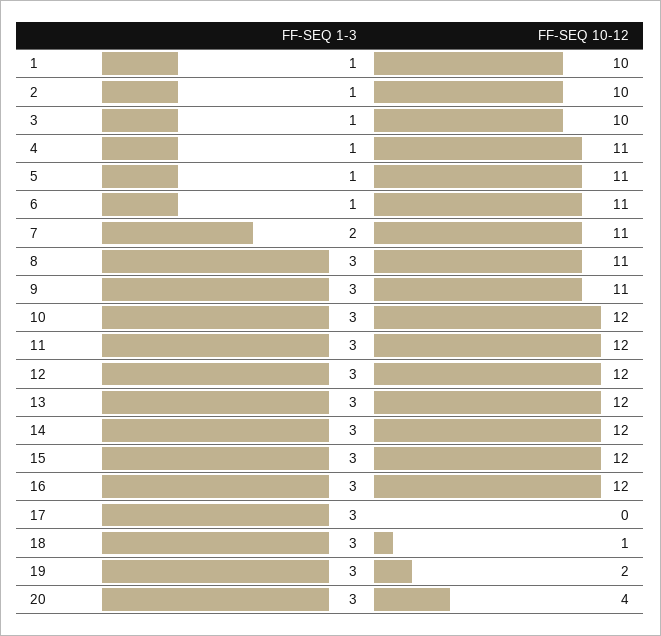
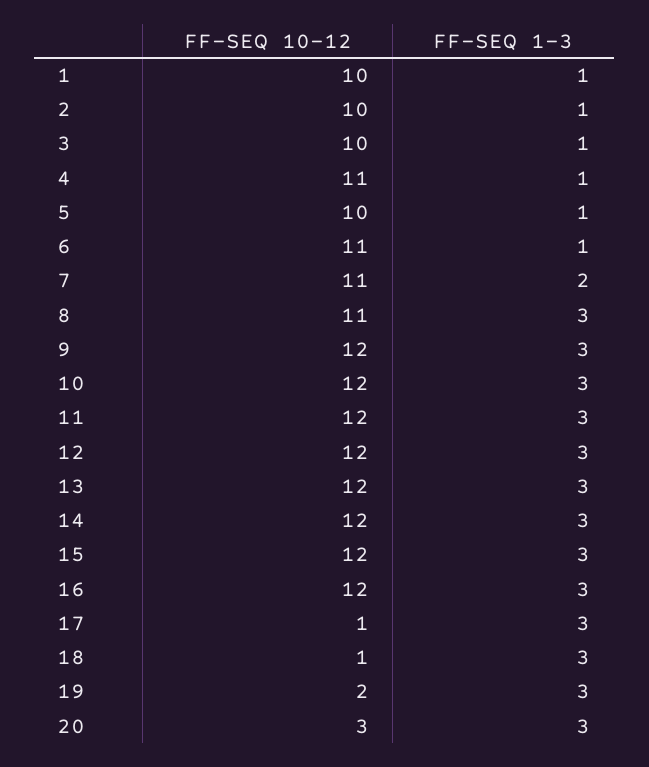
FF-SEQ 10-12, 5: 11 -> 10
FF-SEQ 10-12, 9: 11 -> 12
FF-SEQ 10-12, 17: 0 -> 1
FF-SEQ 10-12, 20: 4 -> 3

